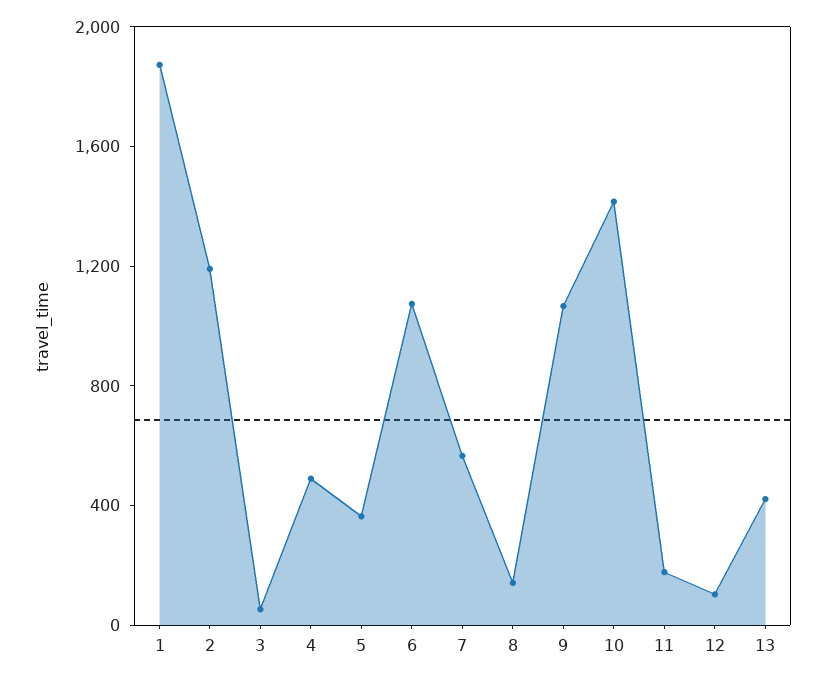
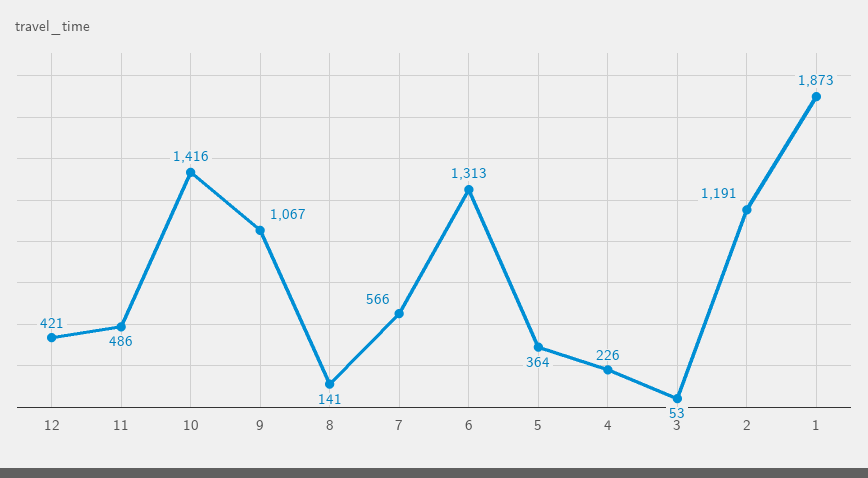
4: 500 -> 226
6: 1100 -> 1313
11: 200 -> 486
12: 100 -> 421
13: 400 -> none

